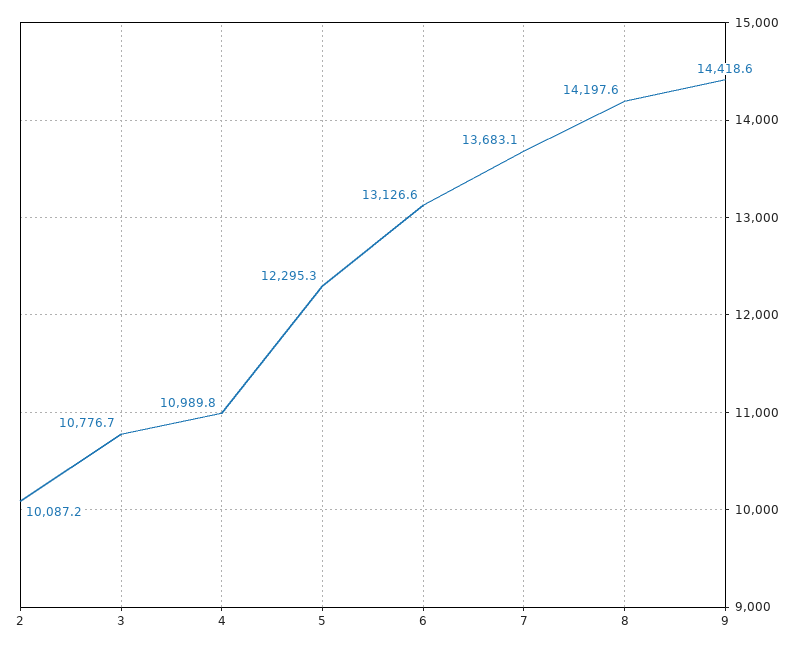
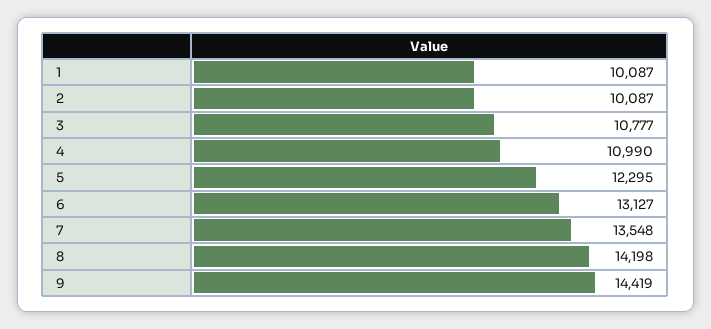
7: 13683.1 -> 13548
1: none -> 10087

